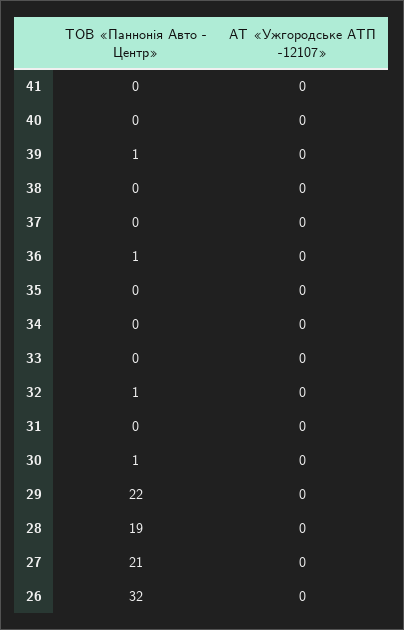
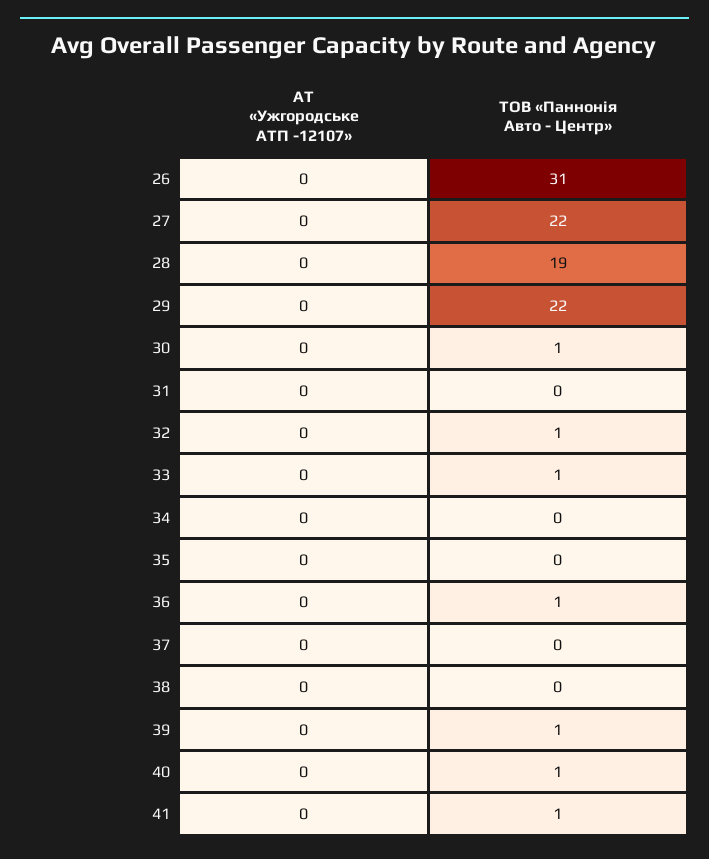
ТОВ «Паннонія Авто - Центр», 41: 0 -> 1
ТОВ «Паннонія Авто - Центр», 40: 0 -> 1
ТОВ «Паннонія Авто - Центр», 33: 0 -> 1
ТОВ «Паннонія Авто - Центр», 27: 21 -> 22
ТОВ «Паннонія Авто - Центр», 26: 32 -> 31

